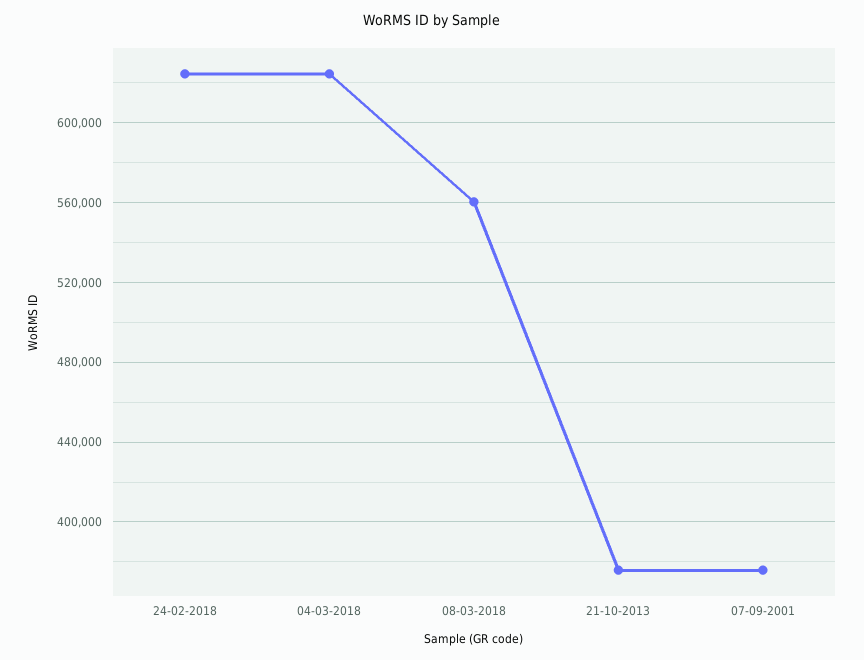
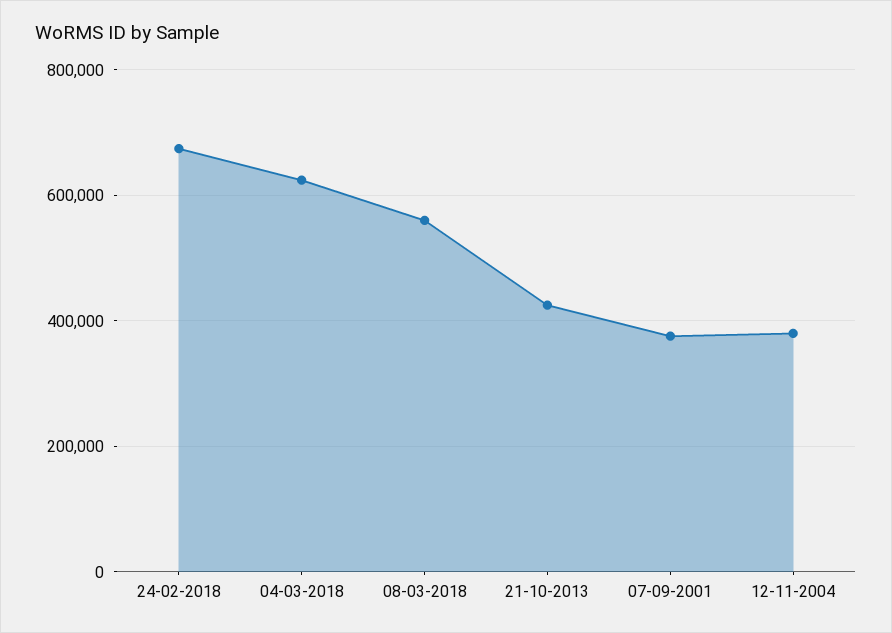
24-02-2018: 625000 -> 680000
21-10-2013: 375000 -> 420000
12-11-2004: none -> 380000

